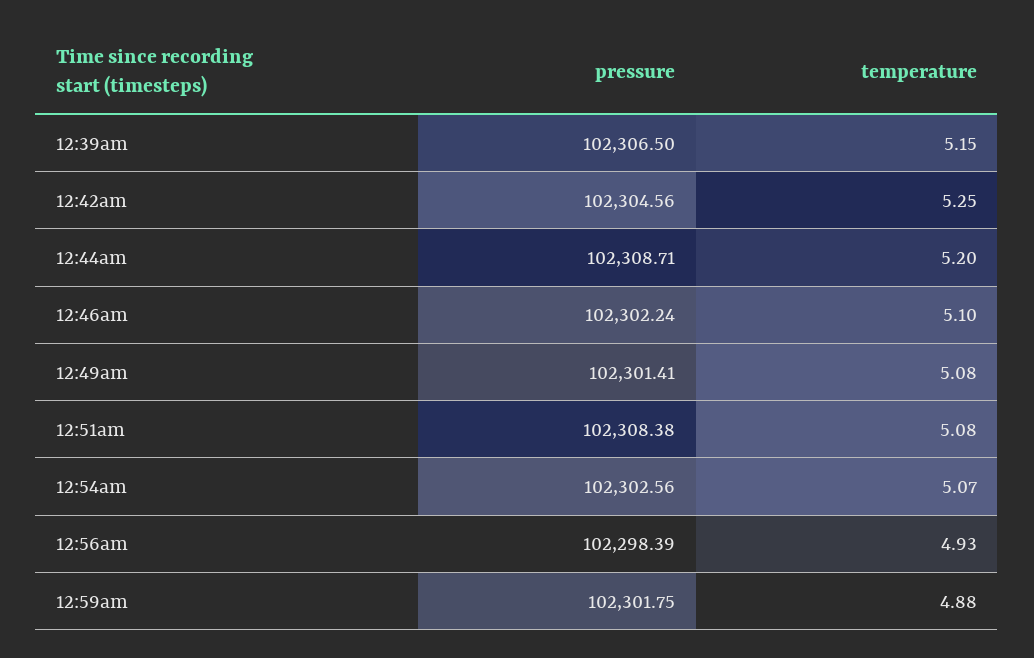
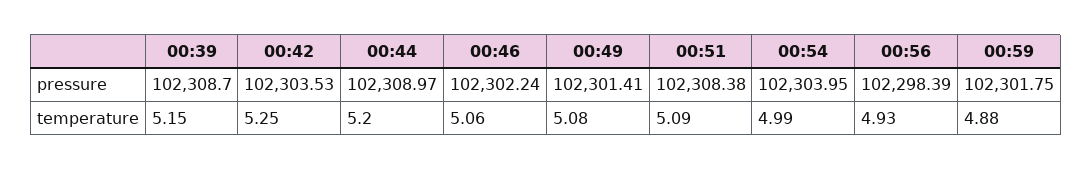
pressure, 12:39am: 102306.5 -> 102308.7
pressure, 12:42am: 102304.56 -> 102303.53
pressure, 12:44am: 102308.71 -> 102308.97
temperature, 12:46am: 5.1 -> 5.06
temperature, 12:51am: 5.08 -> 5.09
pressure, 12:54am: 102302.56 -> 102303.95
temperature, 12:54am: 5.07 -> 4.99

